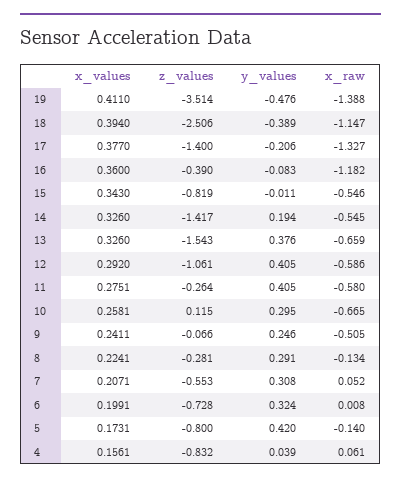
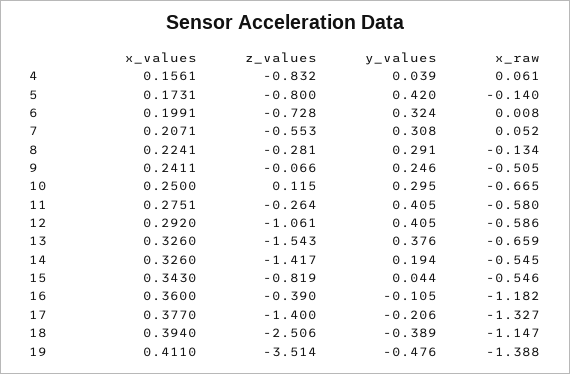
y_values, 16: -0.083 -> -0.105
y_values, 15: -0.011 -> 0.044
x_values, 10: 0.2581 -> 0.25

